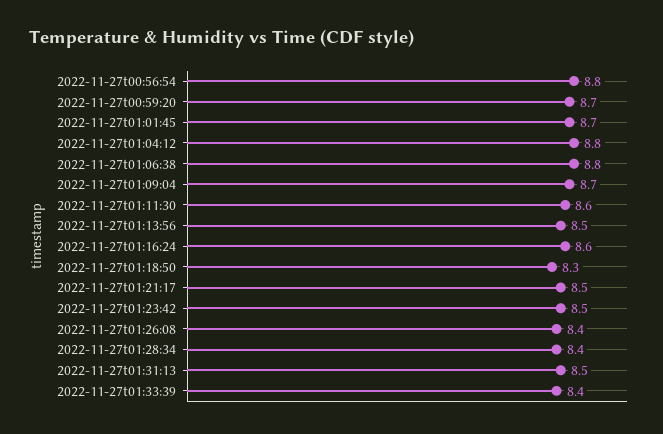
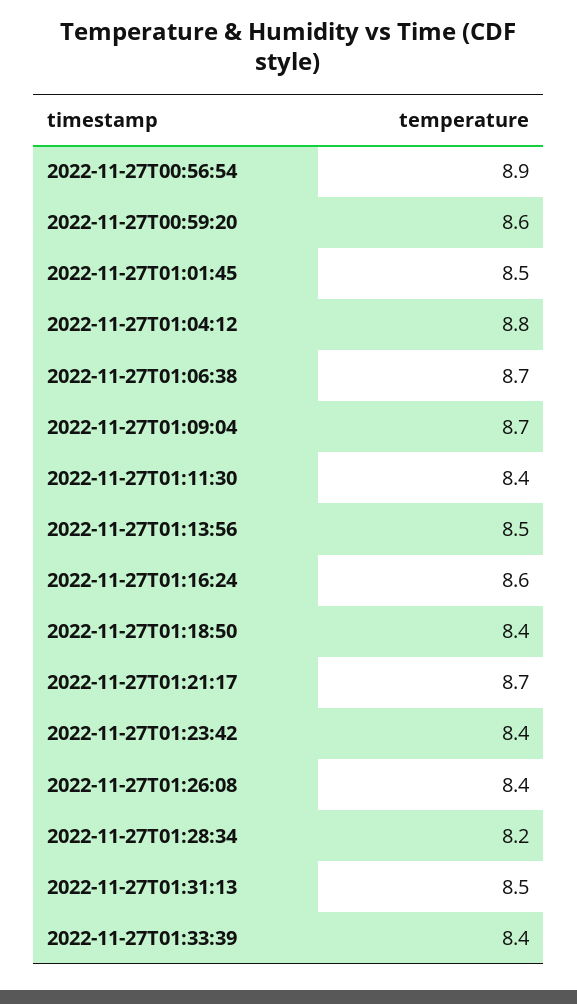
2022-11-27t00:56:54: 8.8 -> 8.9
2022-11-27t00:59:20: 8.7 -> 8.6
2022-11-27t01:01:45: 8.7 -> 8.5
2022-11-27t01:06:38: 8.8 -> 8.7
2022-11-27t01:11:30: 8.6 -> 8.4
2022-11-27t01:18:50: 8.3 -> 8.4
2022-11-27t01:21:17: 8.5 -> 8.7
2022-11-27t01:23:42: 8.5 -> 8.4
2022-11-27t01:28:34: 8.4 -> 8.2

